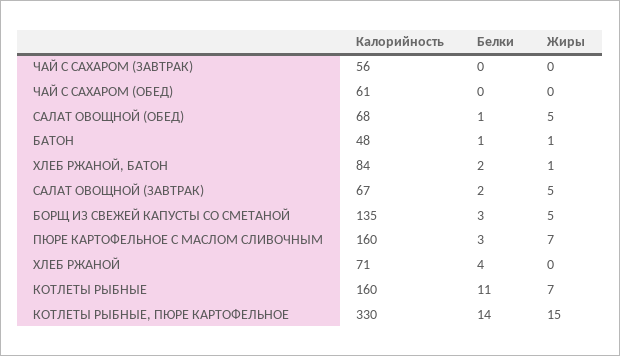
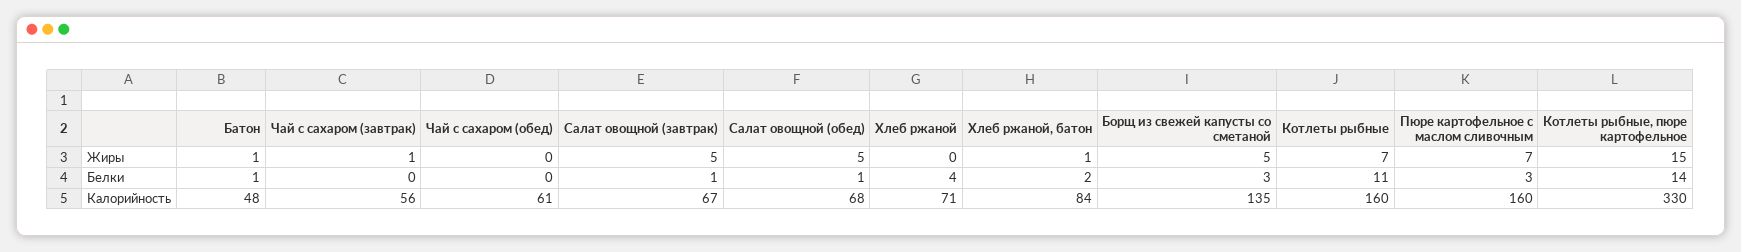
Жиры, ЧАЙ С САХАРОМ (ЗАВТРАК): 0 -> 1
Белки, САЛАТ ОВОЩНОЙ (ЗАВТРАК): 2 -> 1

